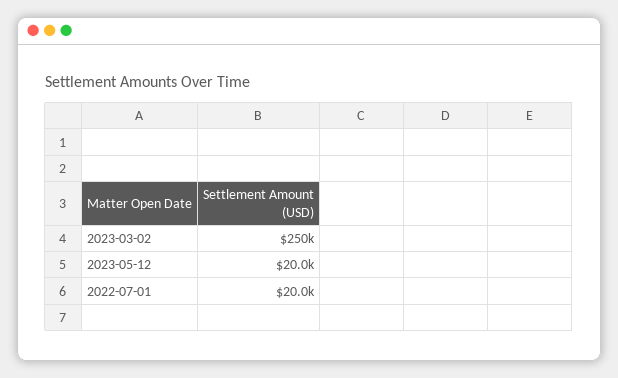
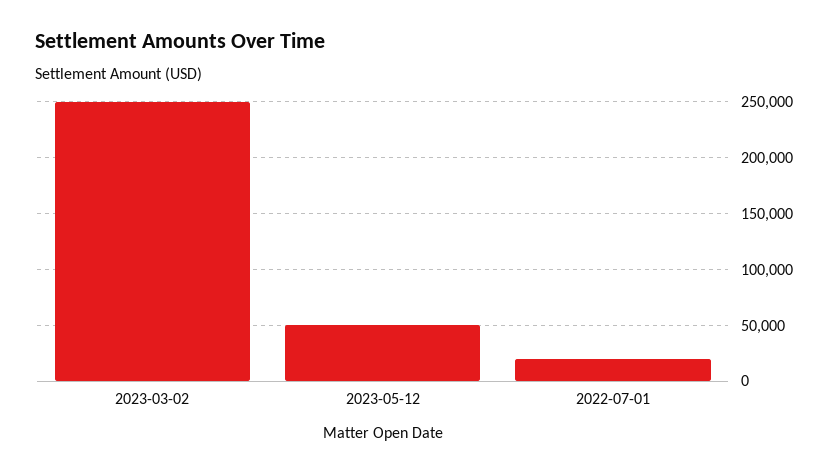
2023-05-12: 20000 -> 50000

